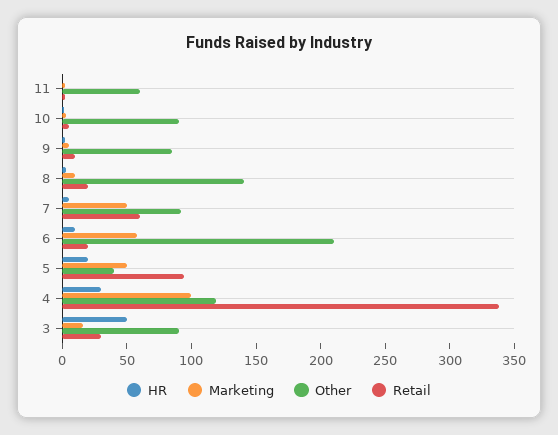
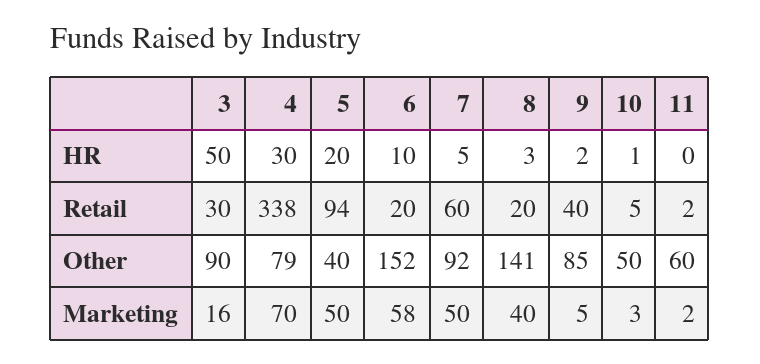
Other, 10: 90 -> 50
Retail, 9: 10 -> 40
Marketing, 8: 10 -> 40
Other, 6: 210 -> 152
Marketing, 4: 100 -> 70
Other, 4: 120 -> 79

